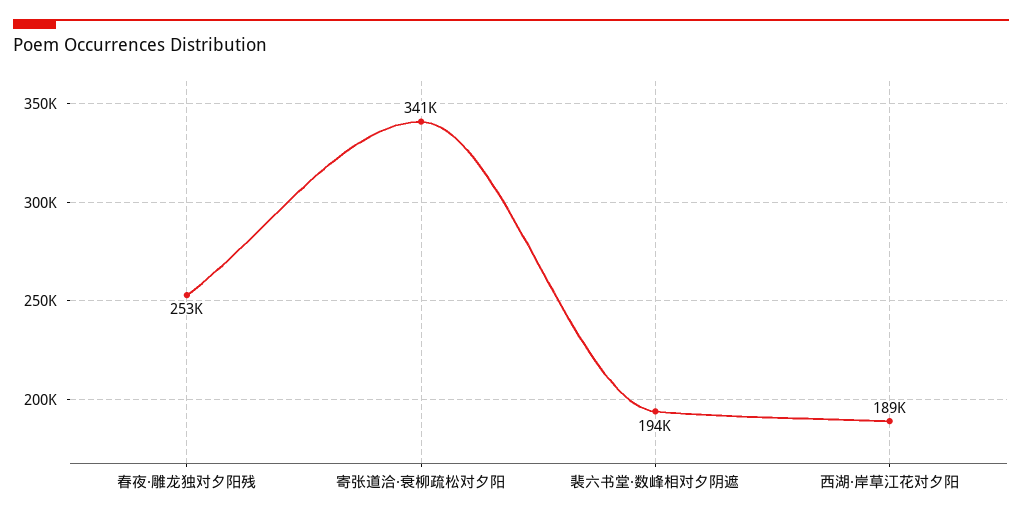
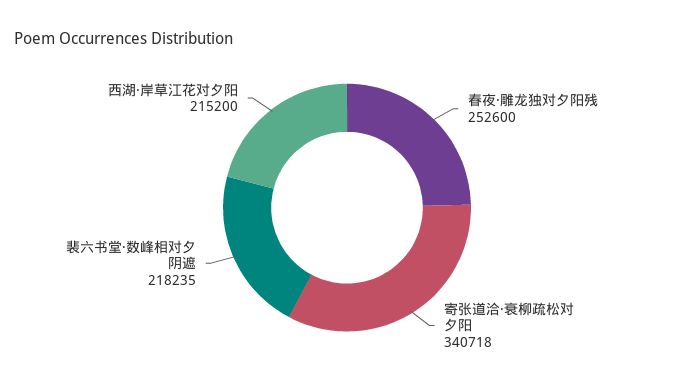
裴六书堂·数峰相对夕阴遮: 194000 -> 218235
西湖·岸草江花对夕阳: 189000 -> 215200

